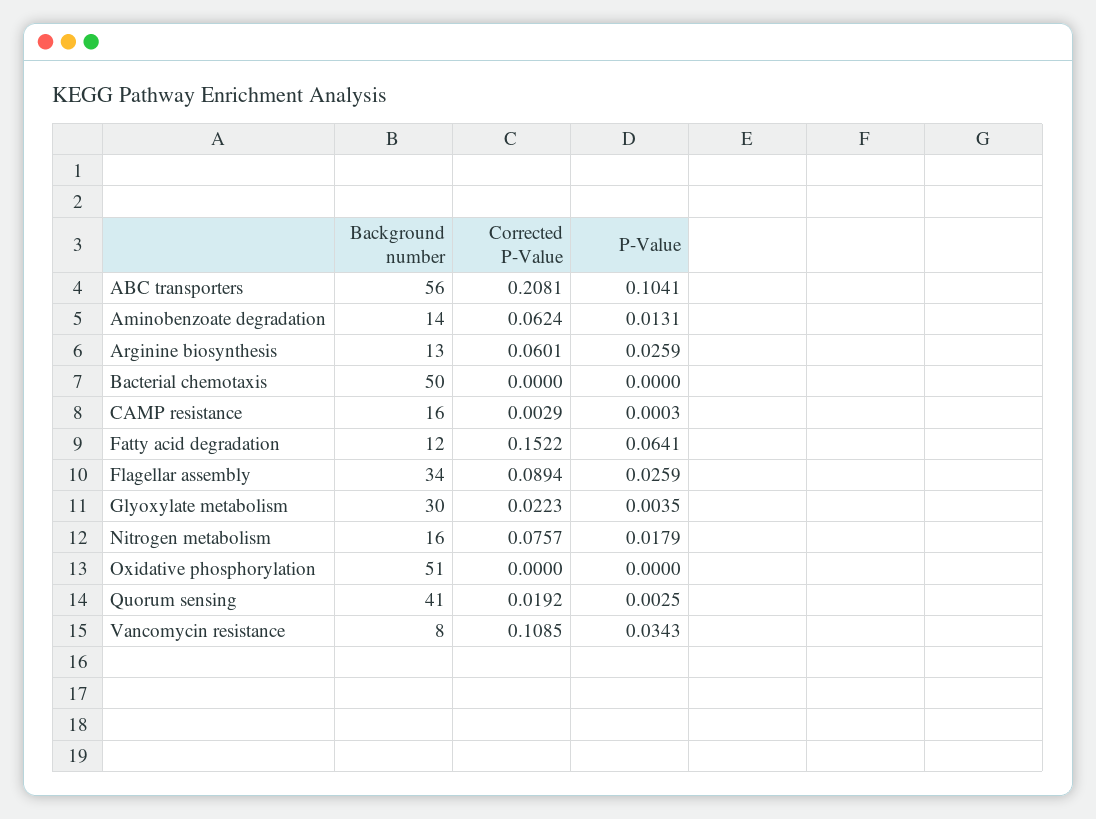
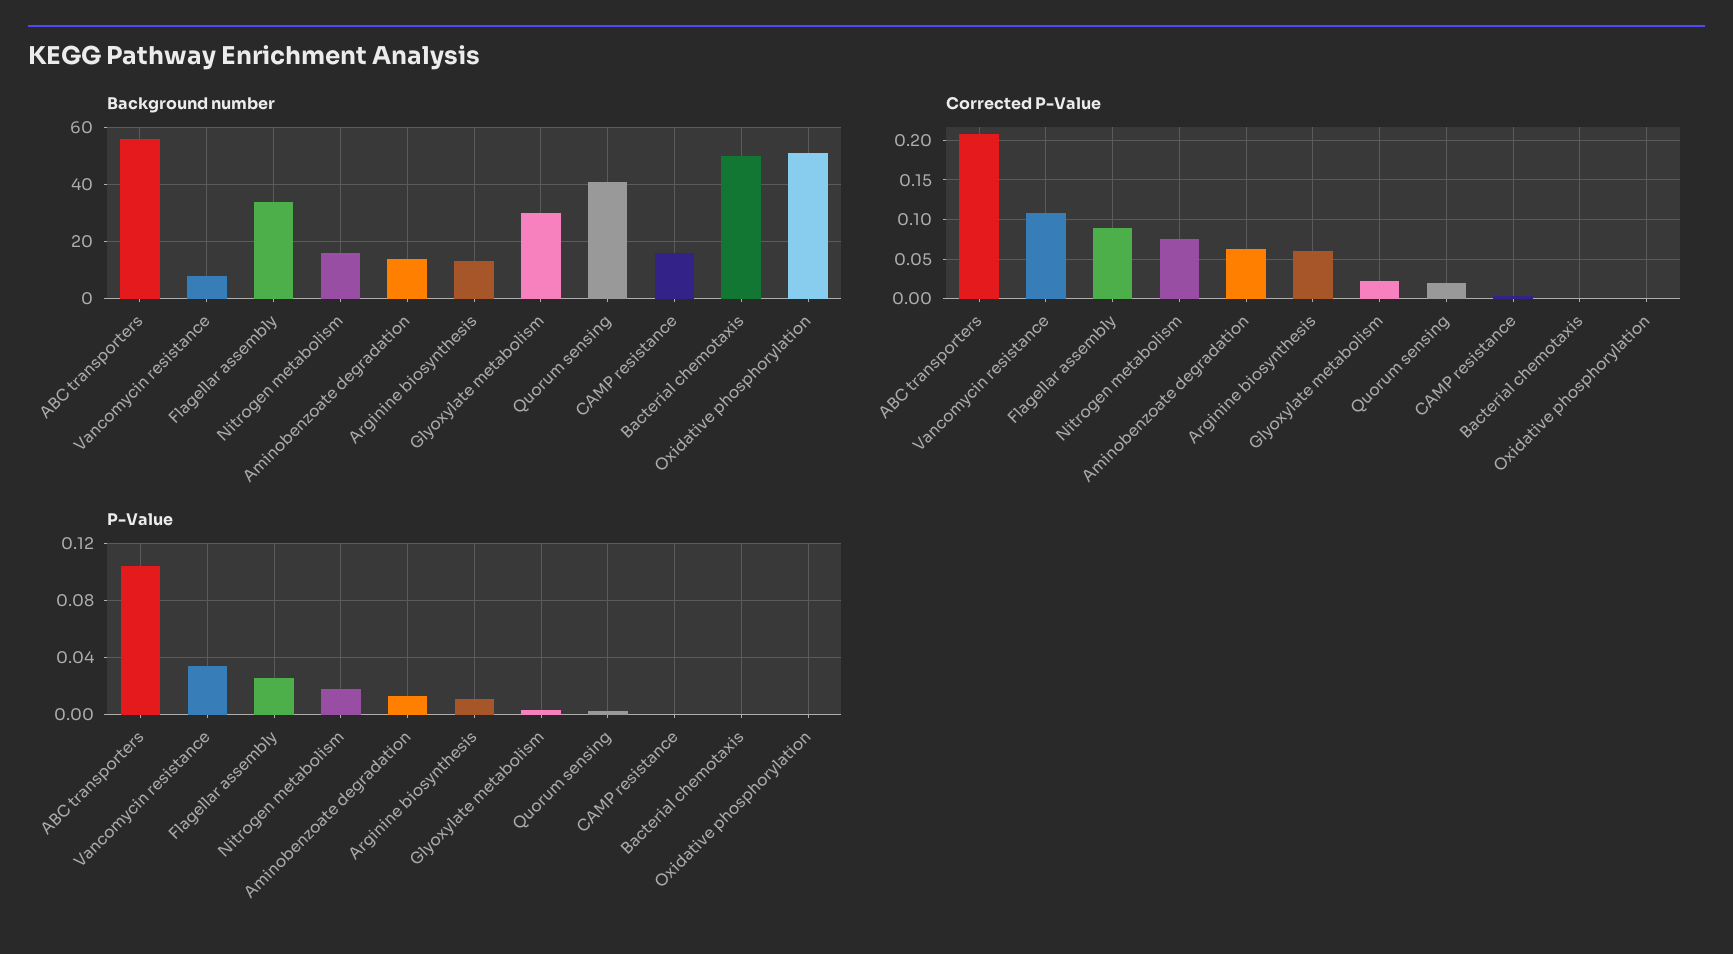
P-Value, Arginine biosynthesis: 0.0259 -> 0.01
Background number, Fatty acid degradation: 12 -> none
Corrected P-Value, Fatty acid degradation: 0.1522 -> none
P-Value, Fatty acid degradation: 0.0641 -> none

